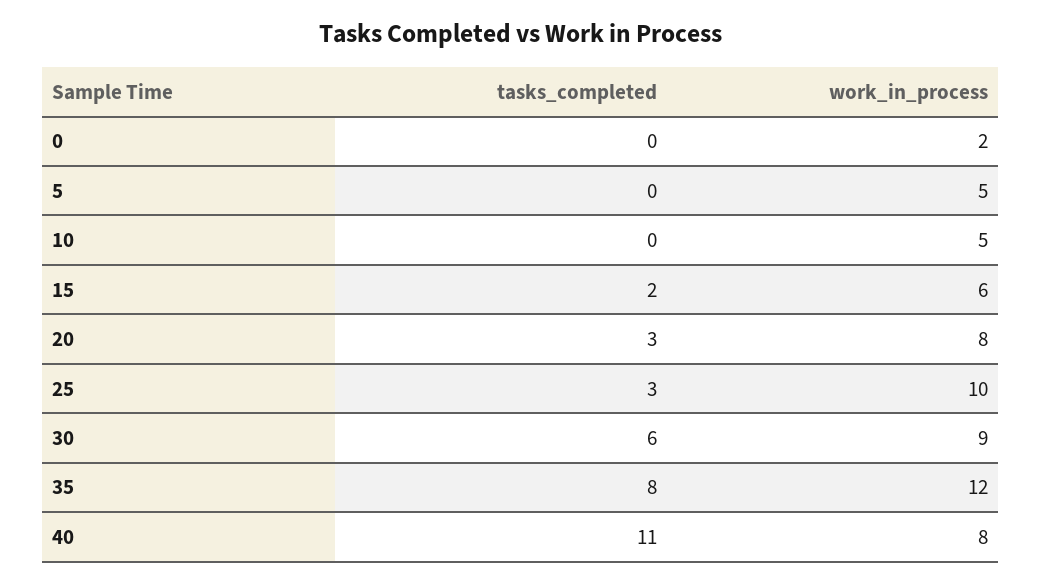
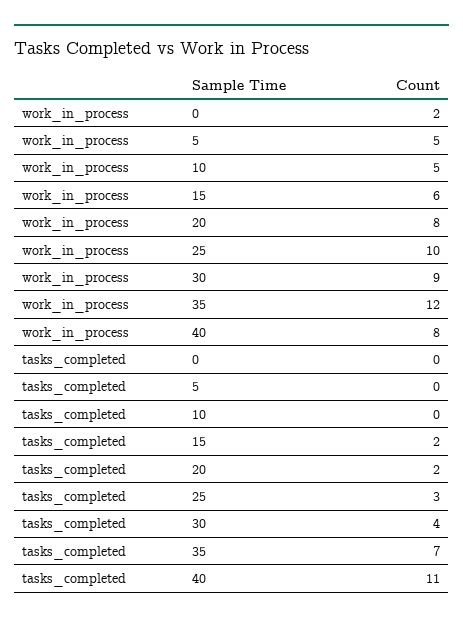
tasks_completed, 20: 3 -> 2
tasks_completed, 30: 6 -> 4
tasks_completed, 35: 8 -> 7

